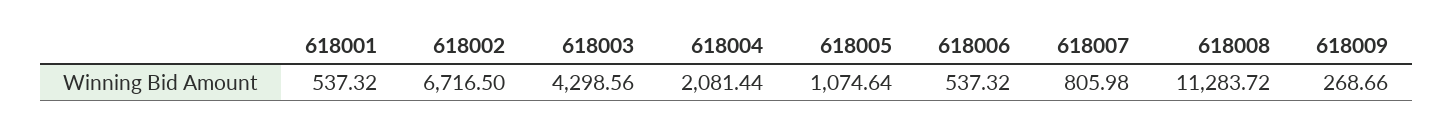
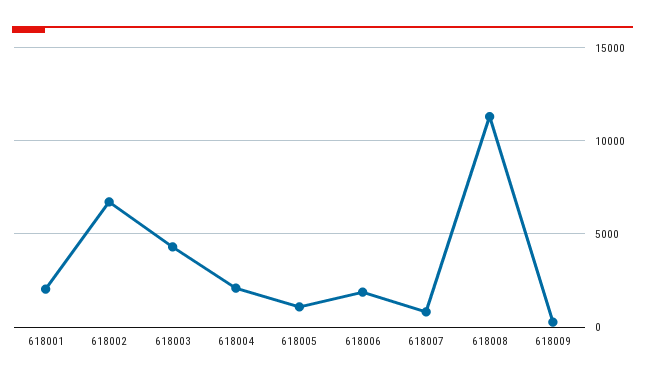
618001: 537.32 -> 2000
618006: 537.32 -> 2000

